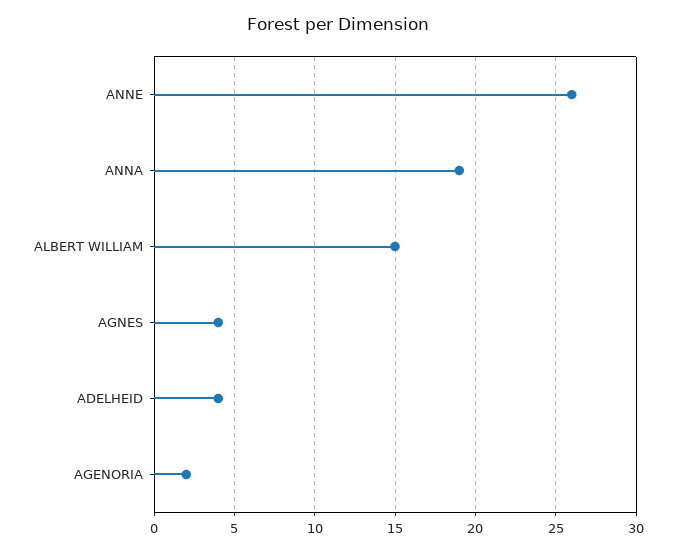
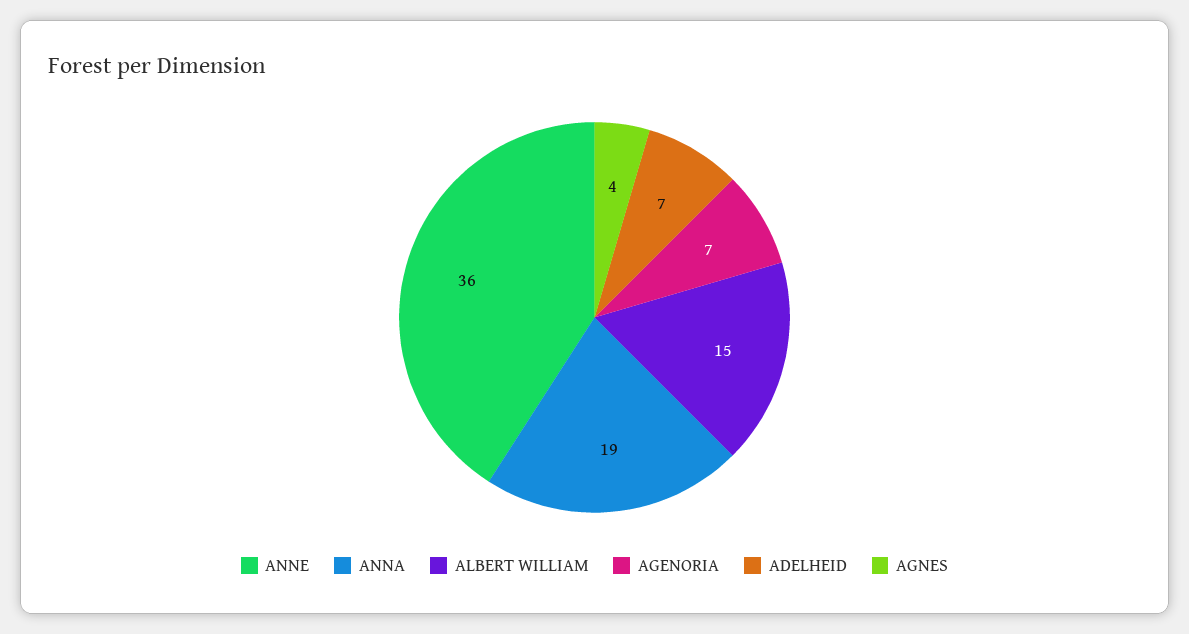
ANNE: 26 -> 36
ADELHEID: 4 -> 7
AGENORIA: 2 -> 7

